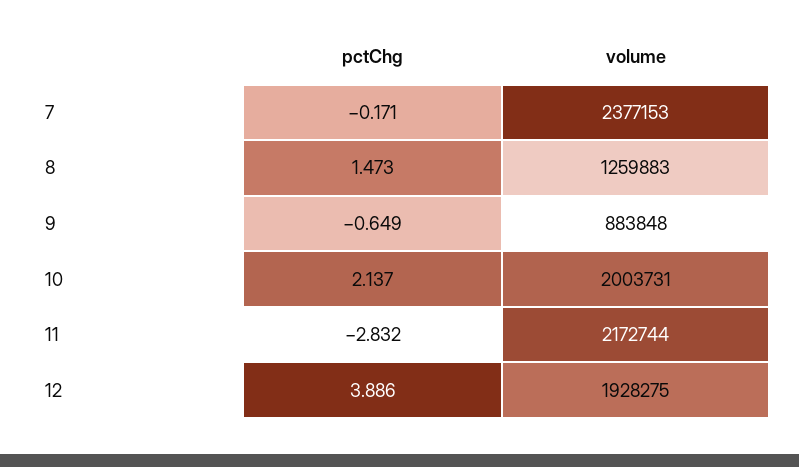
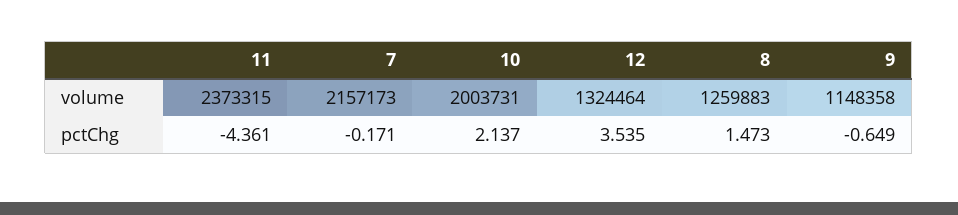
volume, 7: 2377153 -> 2157173
volume, 9: 883848 -> 1148358
pctChg, 11: -2.832 -> -4.361
volume, 11: 2172744 -> 2373315
pctChg, 12: 3.886 -> 3.535
volume, 12: 1928275 -> 1324464

